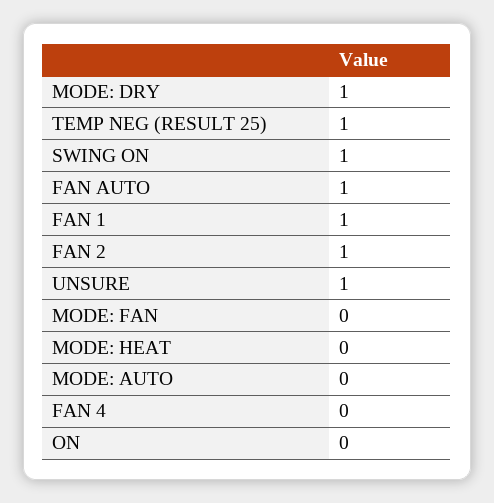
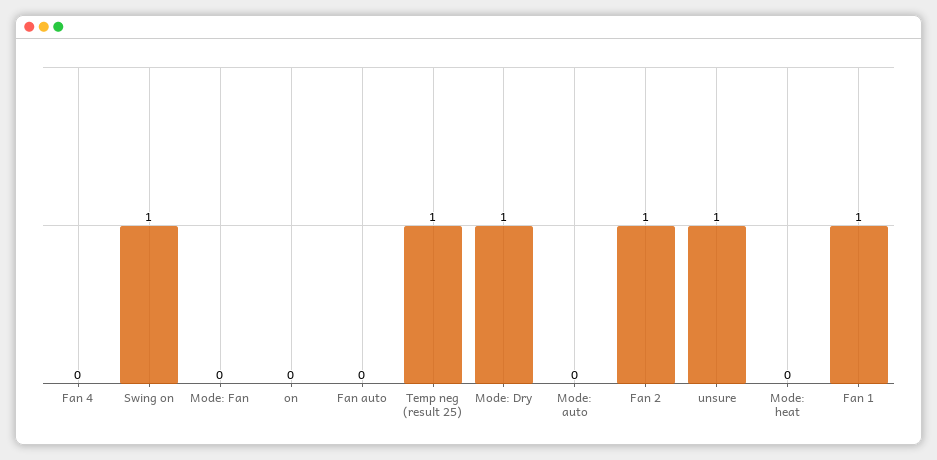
FAN AUTO: 1 -> 0

